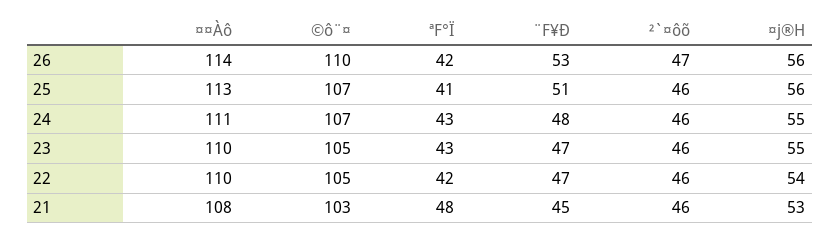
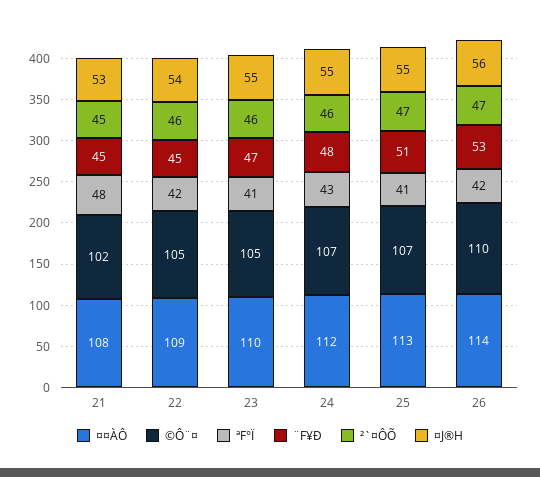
²`¤ôõ, 25: 46 -> 47
¤j®H, 25: 56 -> 55
¤¤Àô, 24: 111 -> 112
ªF°Ï, 23: 43 -> 41
¤¤Àô, 22: 110 -> 109
¨F¥Ð, 22: 47 -> 45
©ô¨¤, 21: 103 -> 102
²`¤ôõ, 21: 46 -> 45

